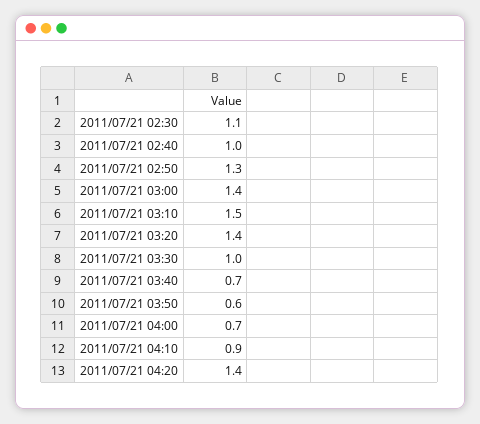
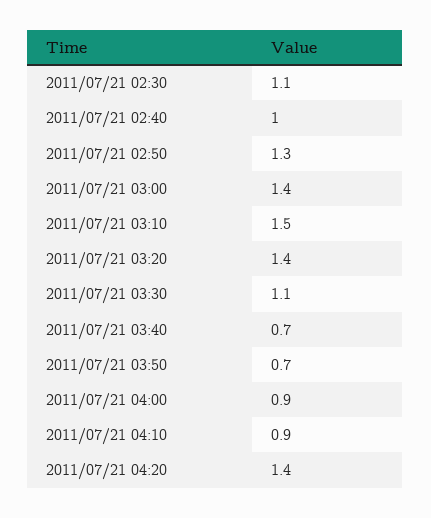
2011/07/21 03:30: 1 -> 1.1
2011/07/21 03:50: 0.6 -> 0.7
2011/07/21 04:00: 0.7 -> 0.9

